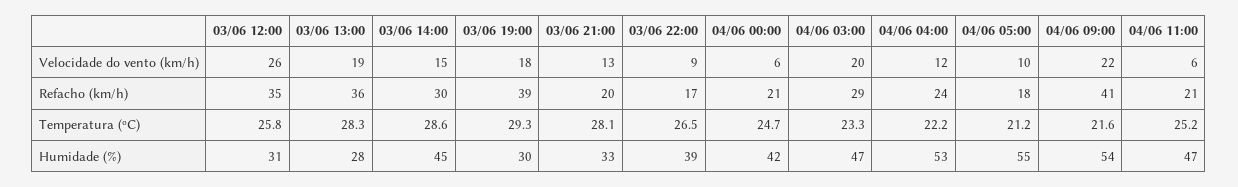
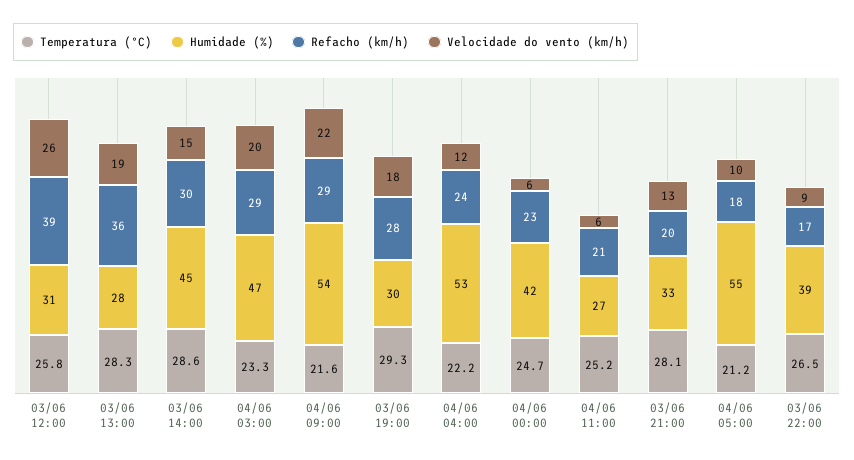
Refacho (km/h), 03/06 12:00: 35 -> 39
Refacho (km/h), 03/06 19:00: 39 -> 28
Refacho (km/h), 04/06 00:00: 21 -> 23
Refacho (km/h), 04/06 09:00: 41 -> 29
Humidade (%), 04/06 11:00: 47 -> 27

